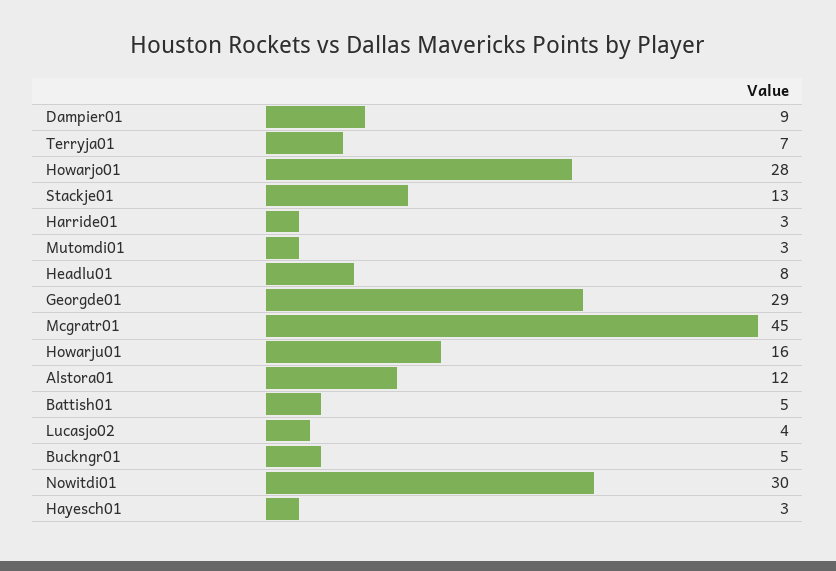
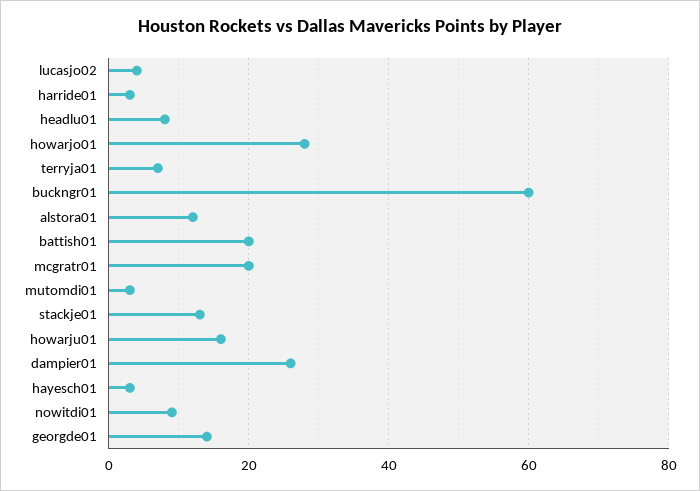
Dampier01: 9 -> 25
Georgde01: 29 -> 15
Mcgratr01: 45 -> 20
Battish01: 5 -> 20
Buckngr01: 5 -> 60
Nowitdi01: 30 -> 10

